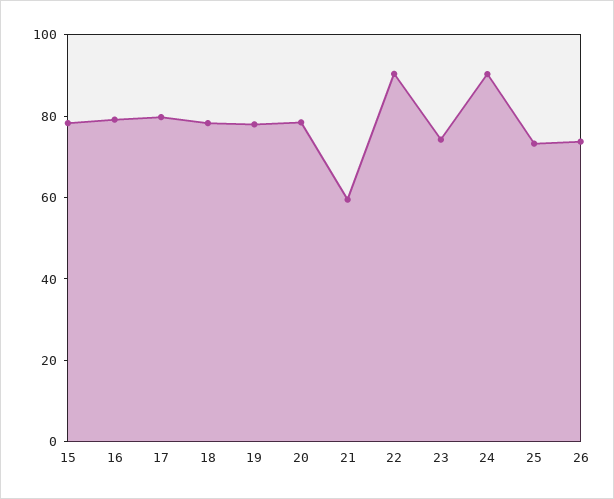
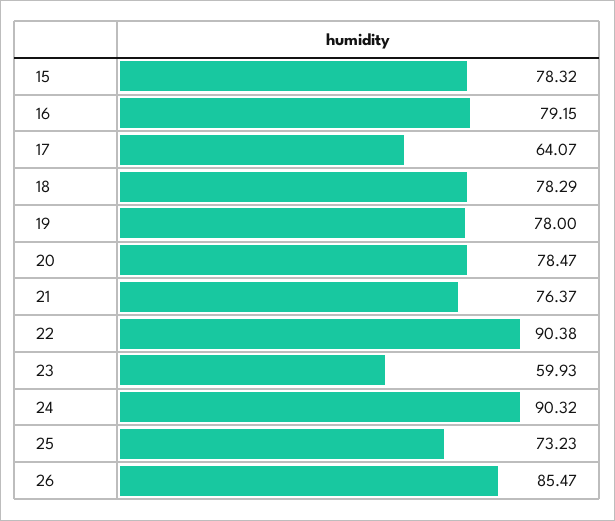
17: 80 -> 64.07
21: 60 -> 76.37
23: 75 -> 59.93
26: 75 -> 85.47

